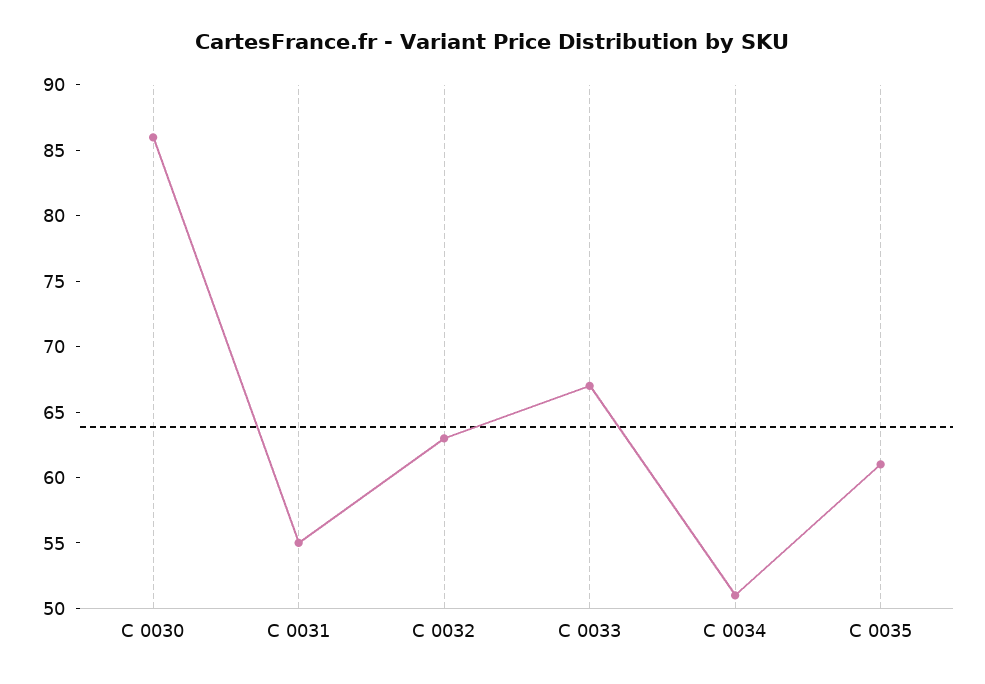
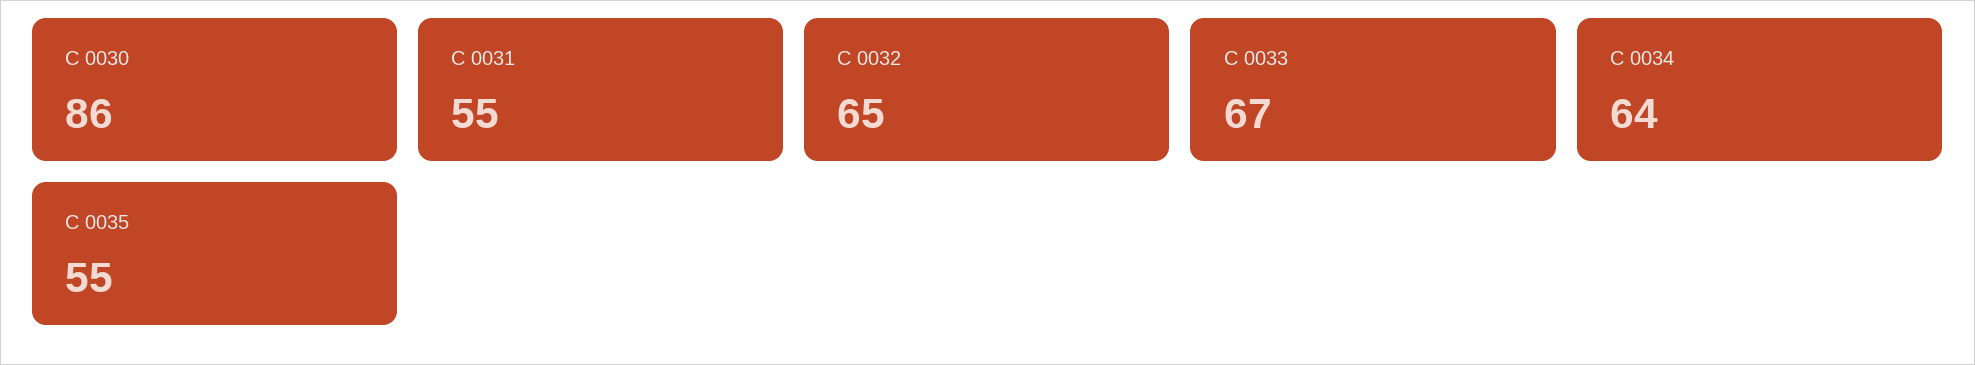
C 0032: 63 -> 65
C 0034: 51 -> 64
C 0035: 61 -> 55

